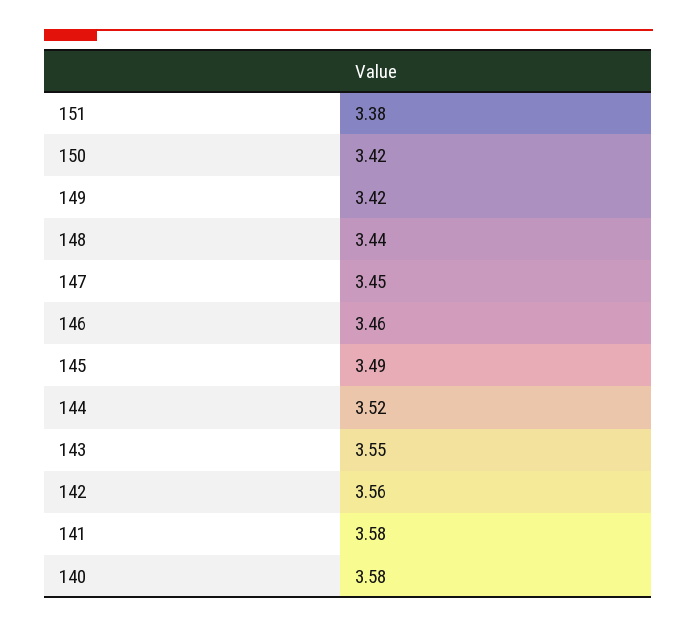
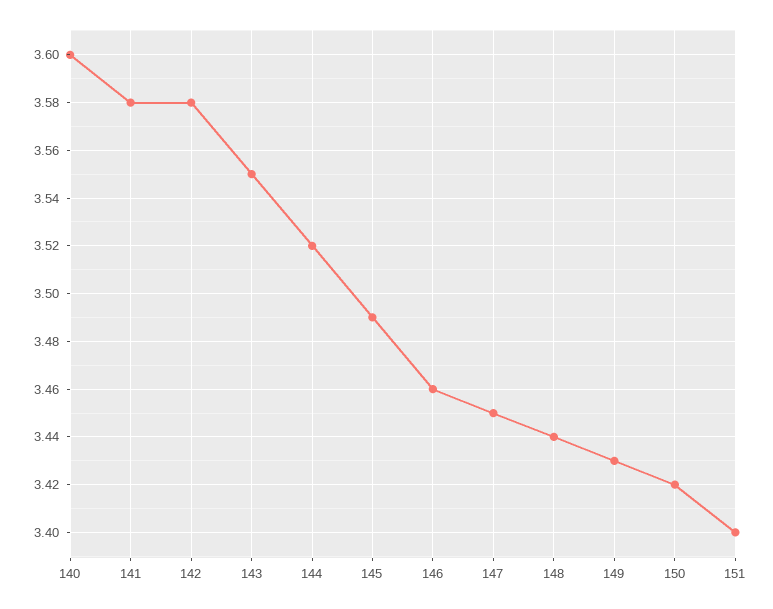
151: 3.38 -> 3.4
149: 3.42 -> 3.43
142: 3.56 -> 3.58
140: 3.58 -> 3.6

